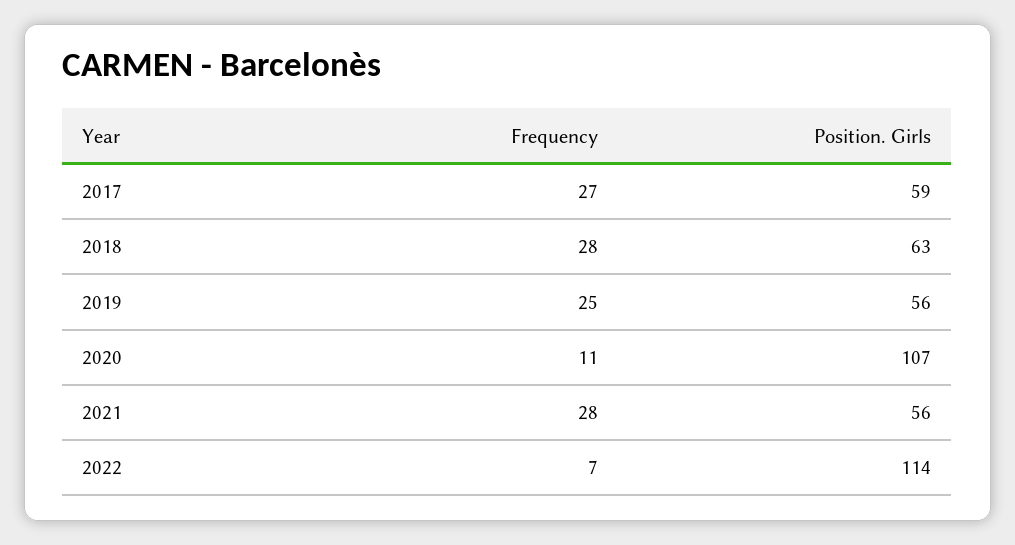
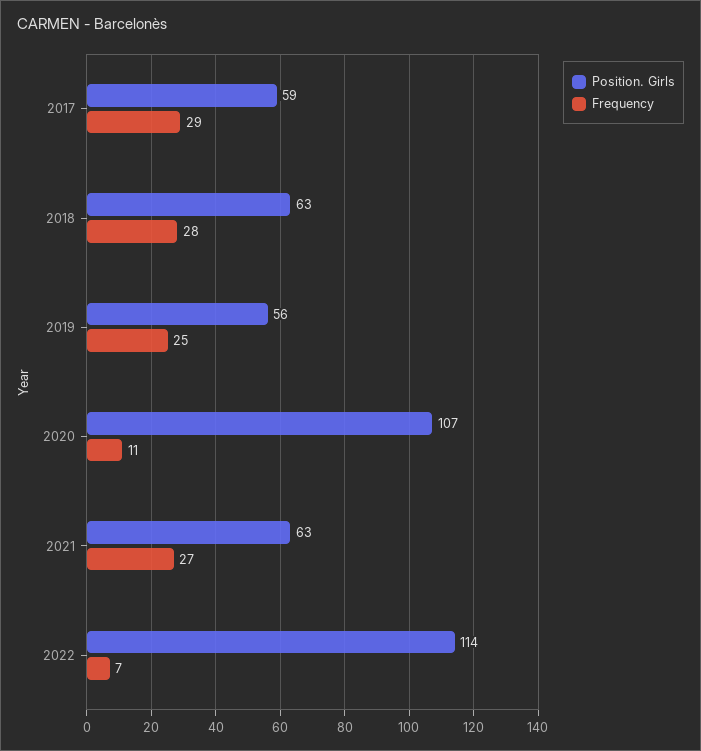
Frequency, 2017: 27 -> 29
Frequency, 2021: 28 -> 27
Position. Girls, 2021: 56 -> 63

